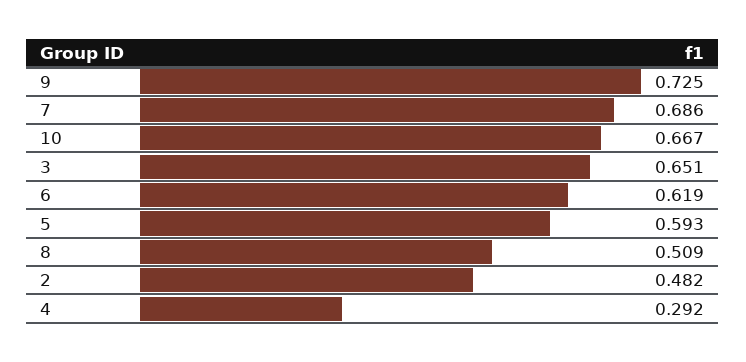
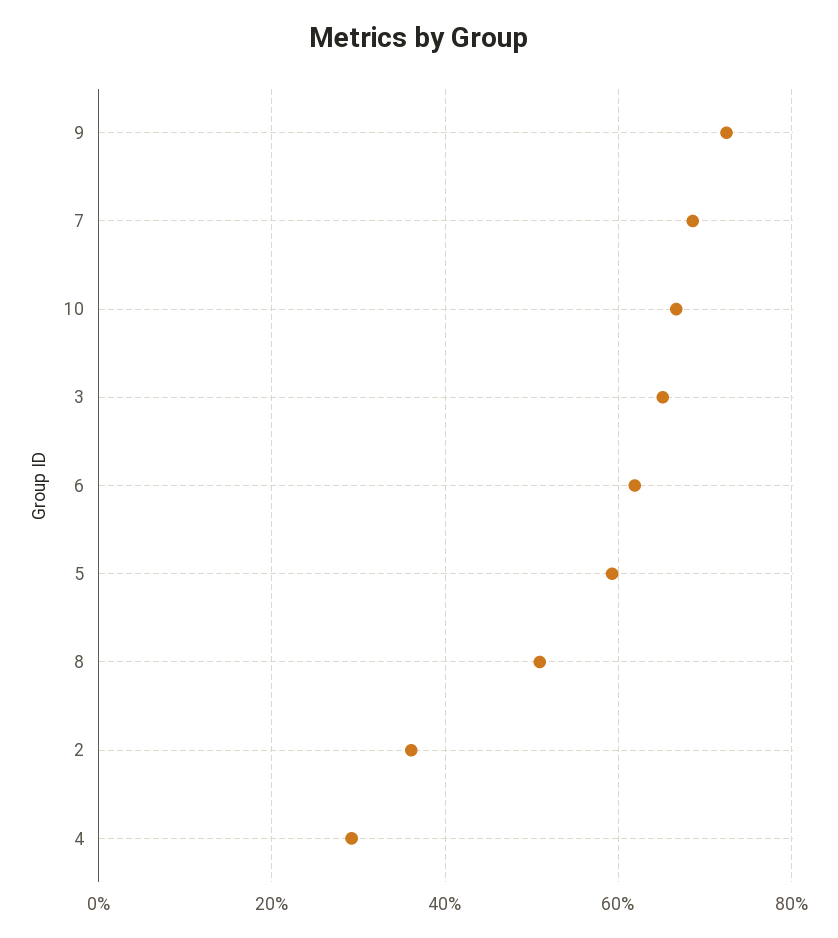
2: 0.482 -> 0.36

